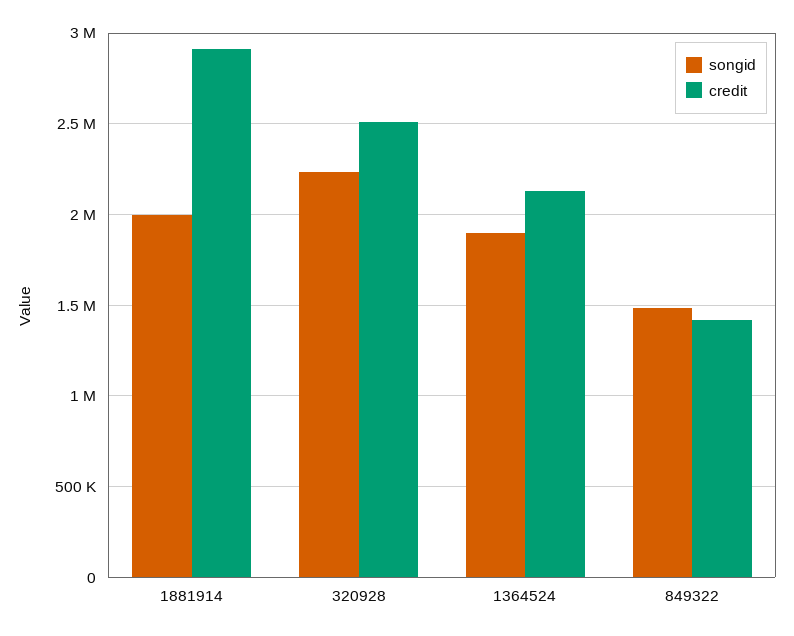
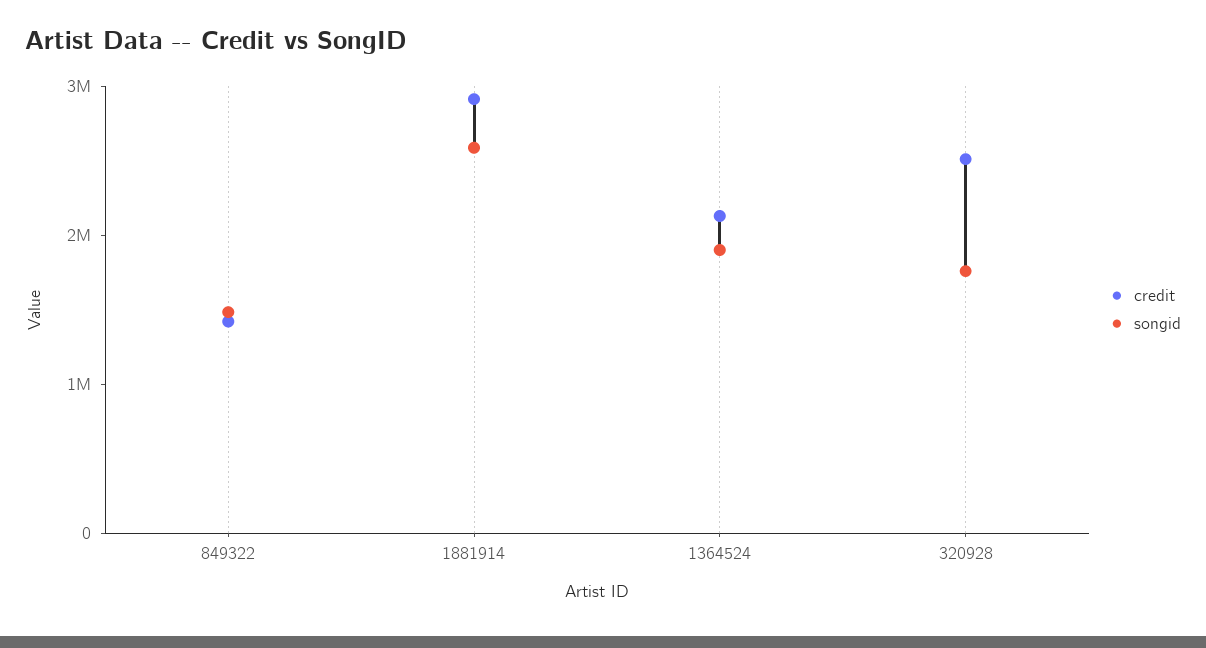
songid, 1881914: 2000000 -> 2600000
songid, 320928: 2250000 -> 1800000

